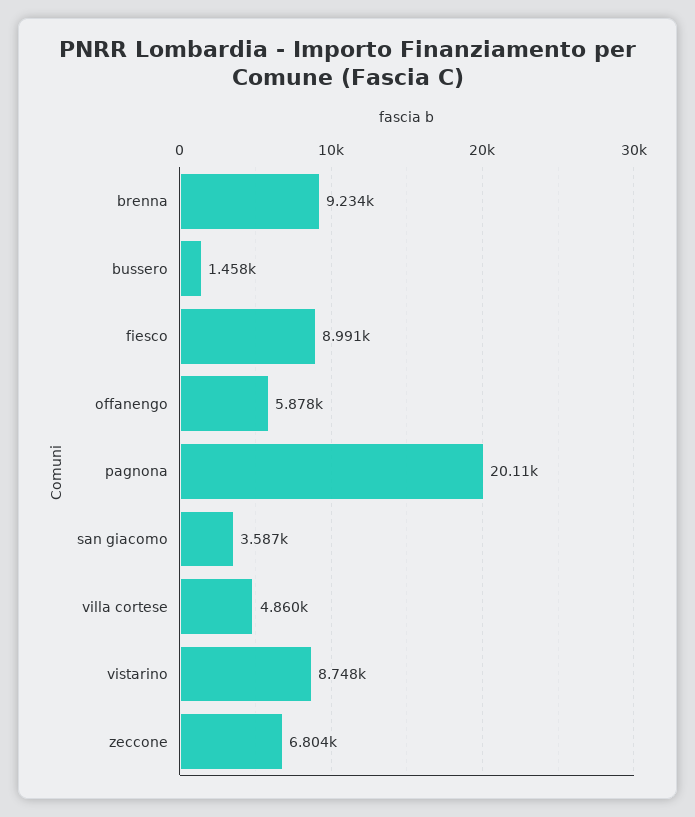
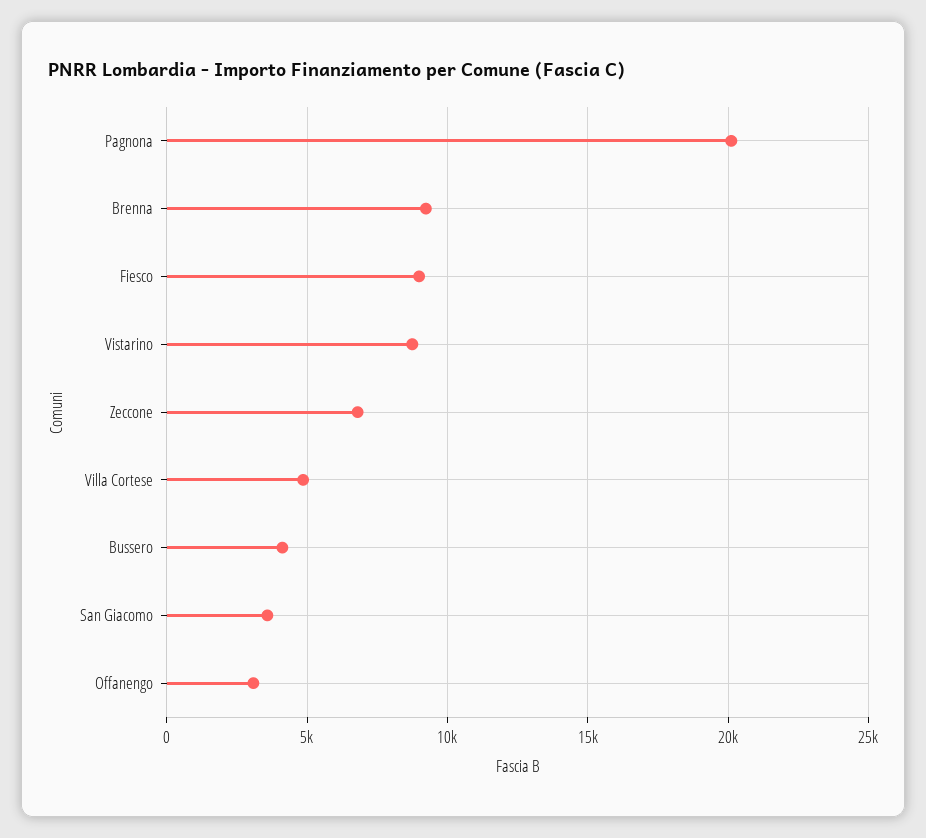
bussero: 1458 -> 4000
offanengo: 5878 -> 3000

